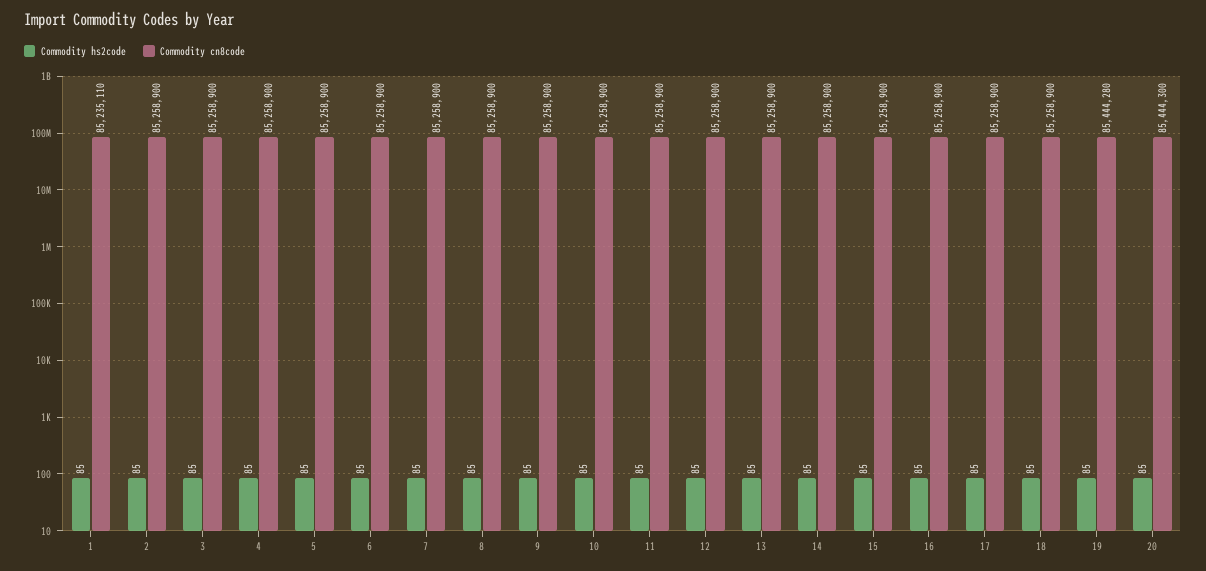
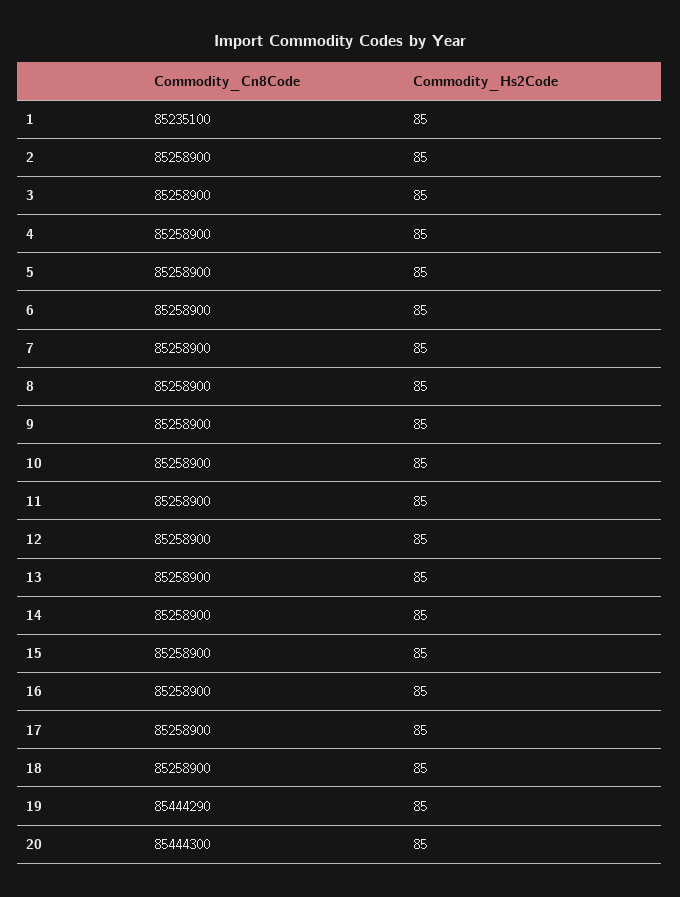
Commodity cn8code, 1: 85235110 -> 85235100
Commodity cn8code, 19: 85444280 -> 85444290

